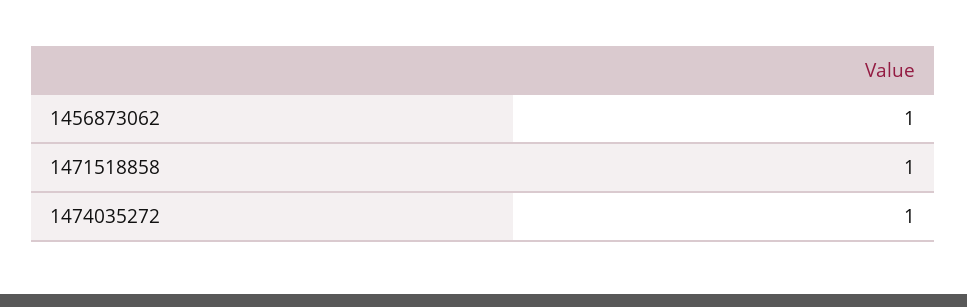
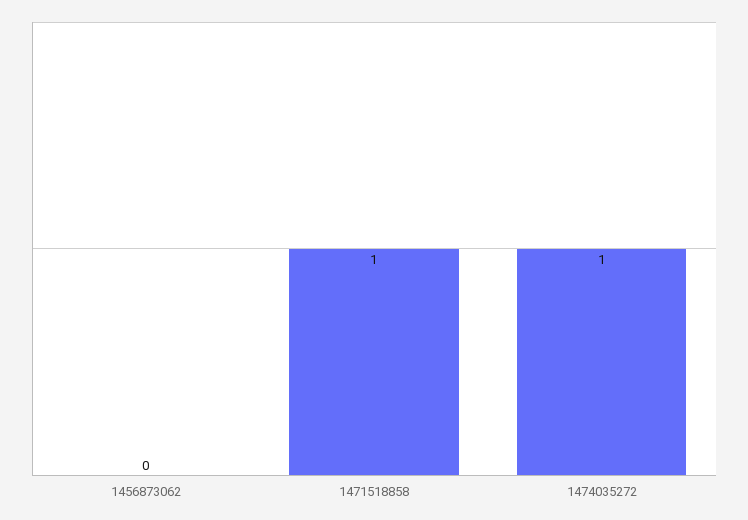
1456873062: 1 -> 0

